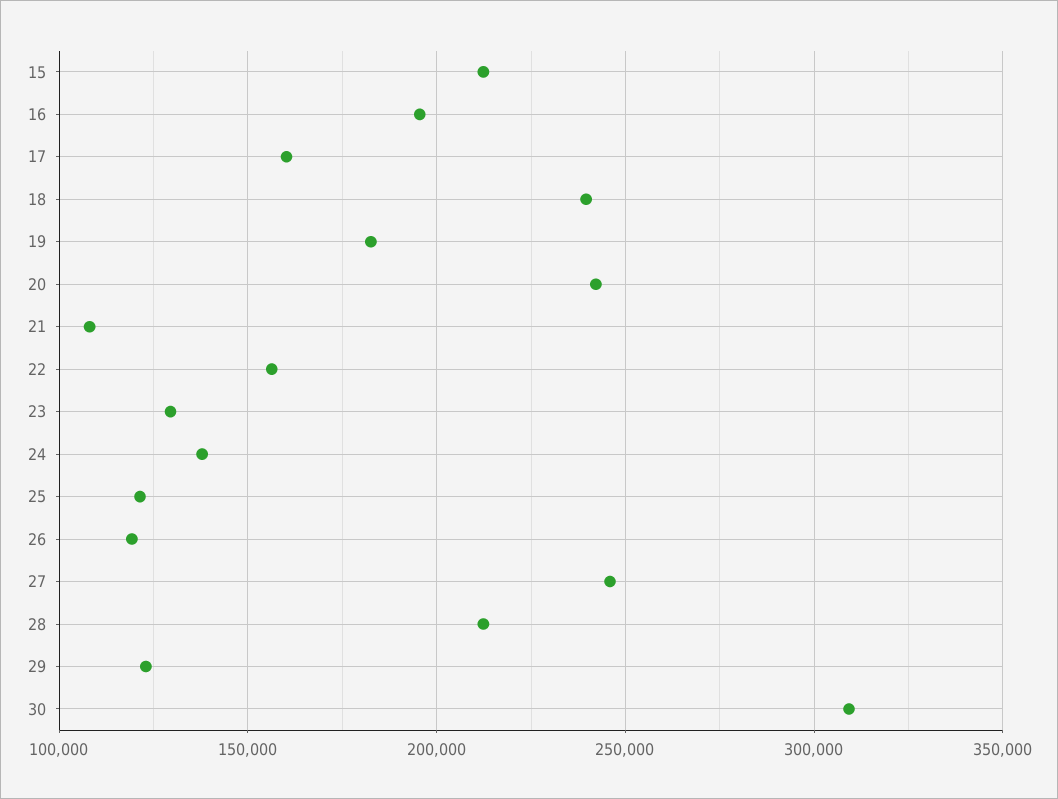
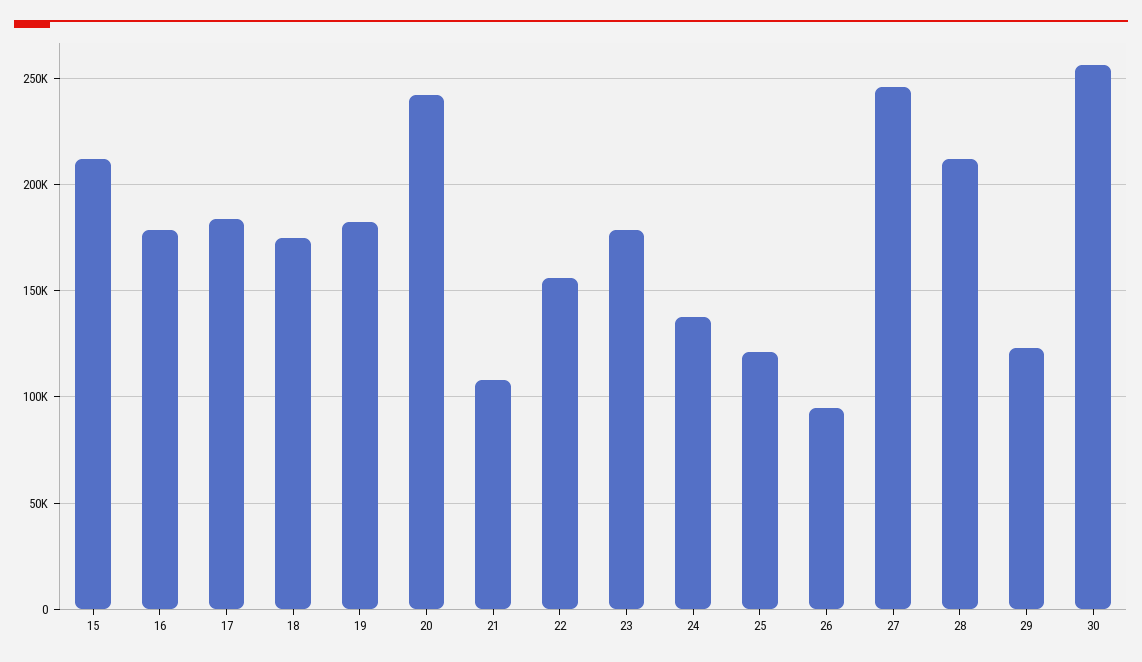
16: 195000 -> 180000
17: 160000 -> 185000
18: 240000 -> 175000
23: 130000 -> 180000
26: 120000 -> 95000
30: 310000 -> 255000

